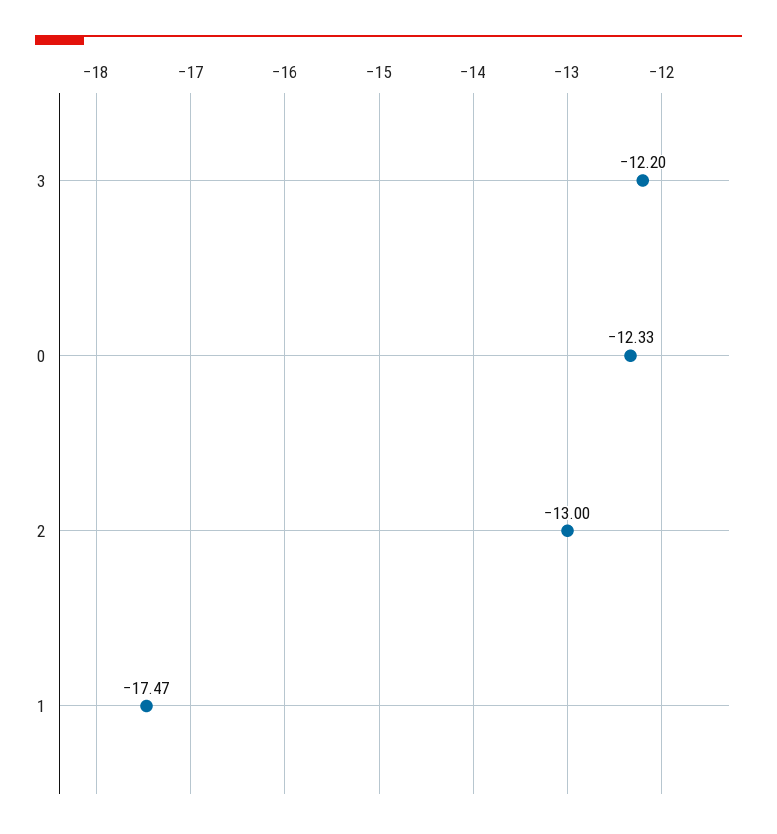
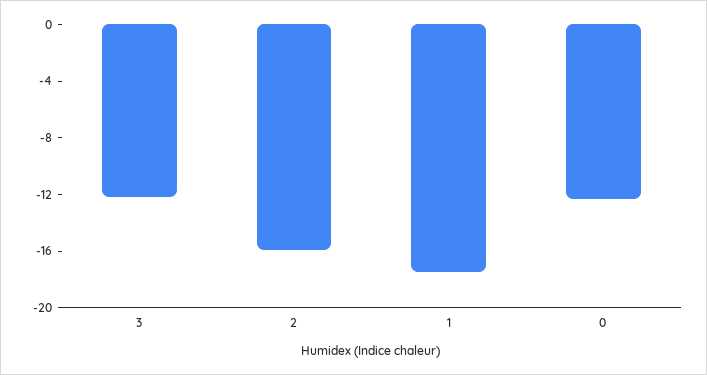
2: -13 -> -16

